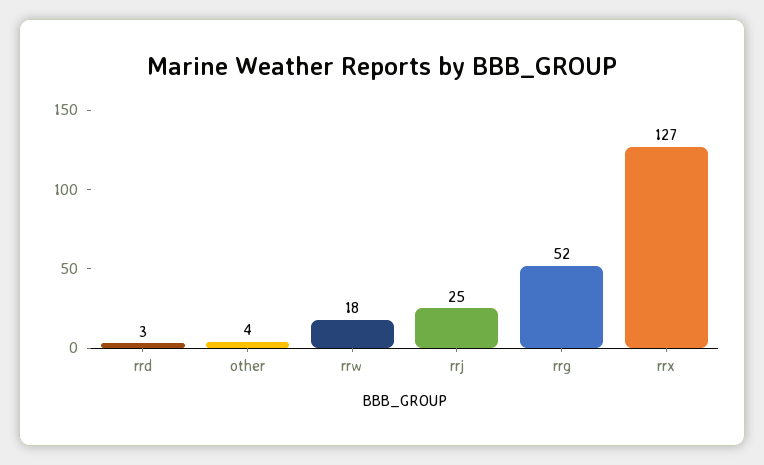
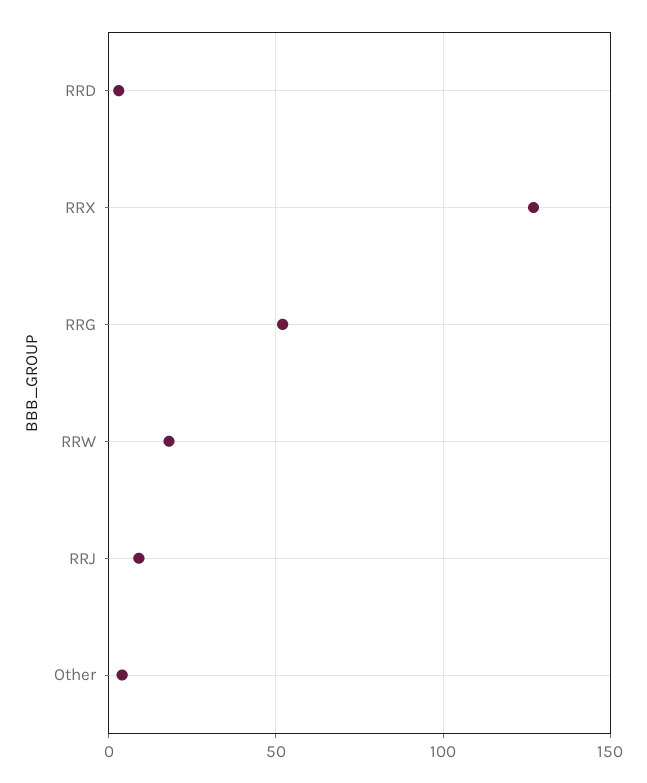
rrj: 25 -> 10

